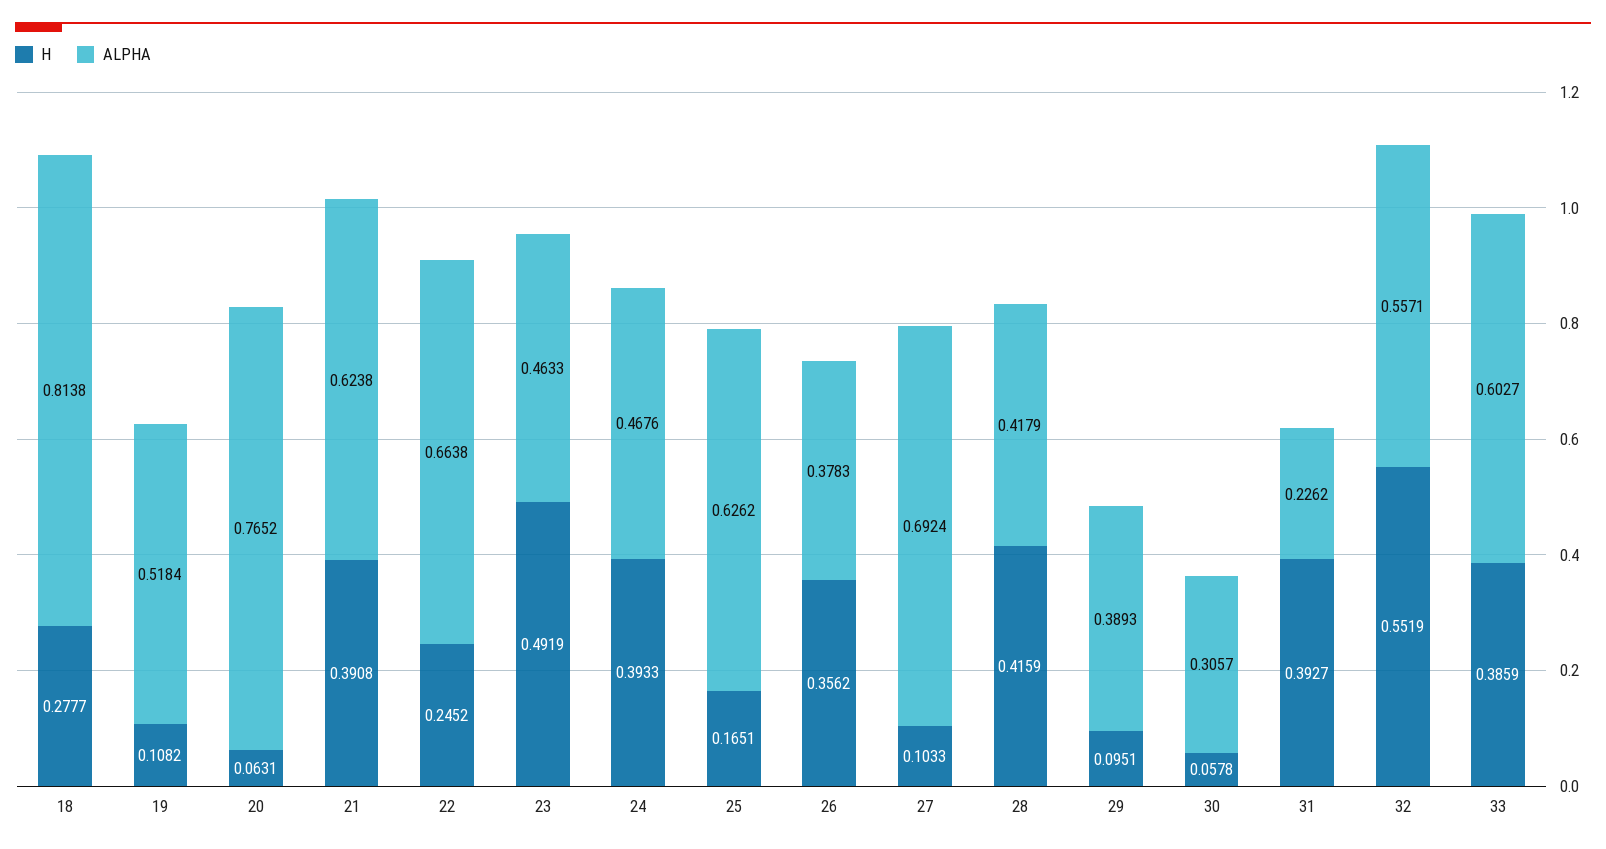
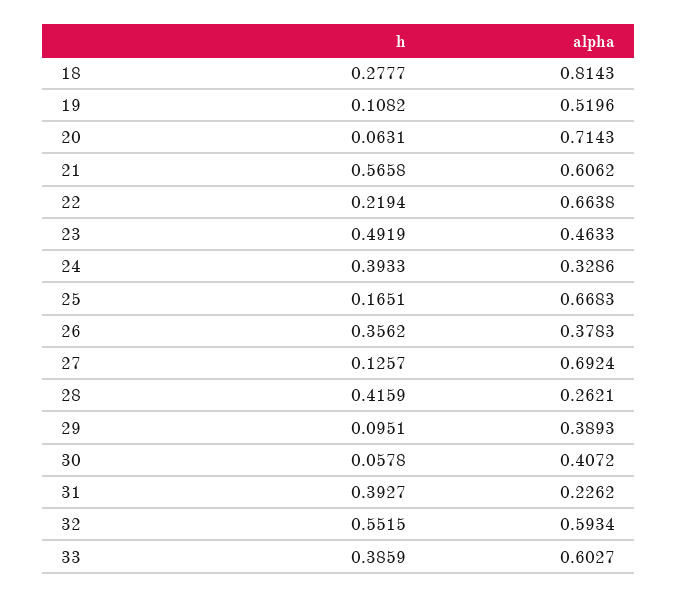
ALPHA, 18: 0.8138 -> 0.8143
ALPHA, 19: 0.5184 -> 0.5196
ALPHA, 20: 0.7652 -> 0.7143
H, 21: 0.3908 -> 0.5658
ALPHA, 21: 0.6238 -> 0.6062
H, 22: 0.2452 -> 0.2194
ALPHA, 24: 0.4676 -> 0.3286
ALPHA, 25: 0.6262 -> 0.6683
H, 27: 0.1033 -> 0.1257
ALPHA, 28: 0.4179 -> 0.2621
ALPHA, 30: 0.3057 -> 0.4072
H, 32: 0.5519 -> 0.5515
ALPHA, 32: 0.5571 -> 0.5934

